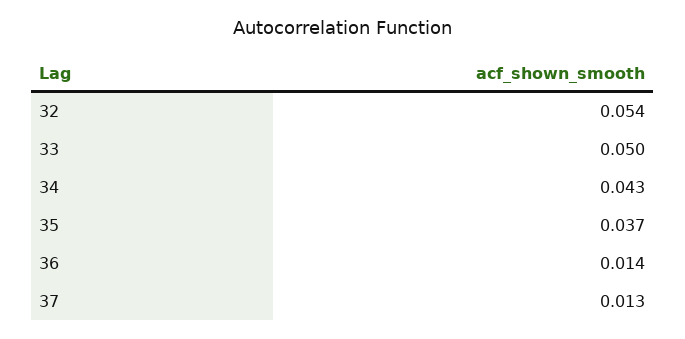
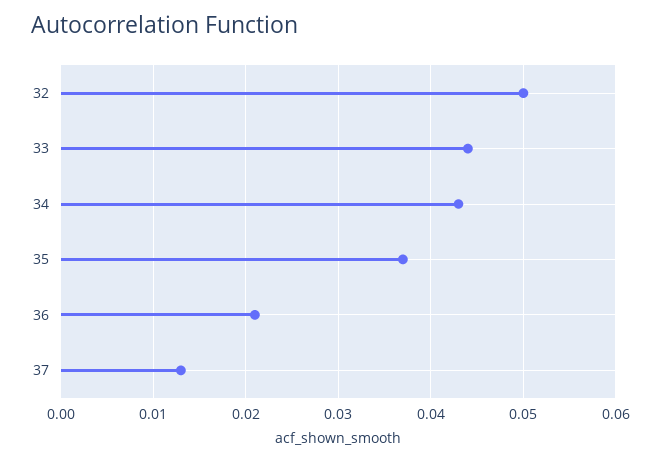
32: 0.054 -> 0.05
33: 0.05 -> 0.044
36: 0.014 -> 0.021

